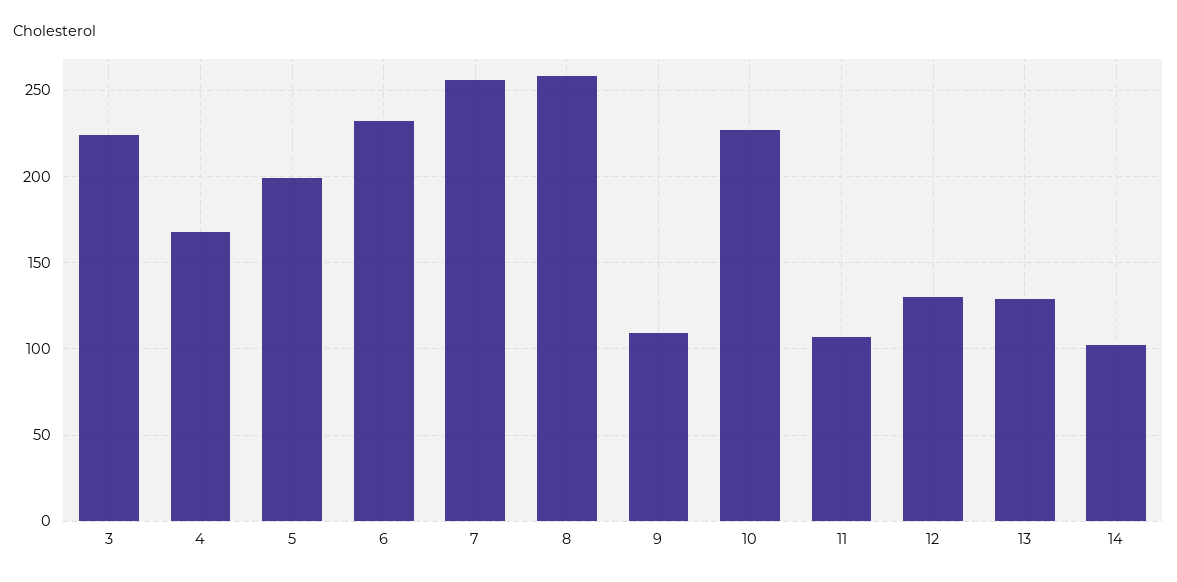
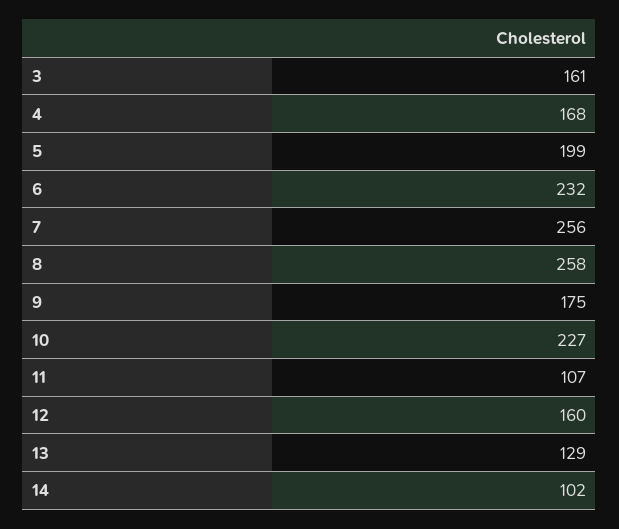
3: 225 -> 161
9: 110 -> 175
12: 130 -> 160

